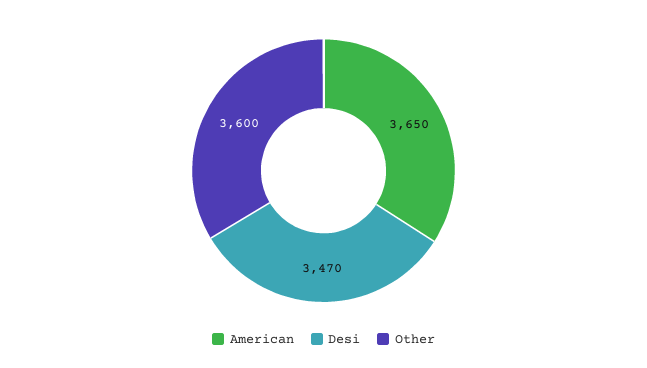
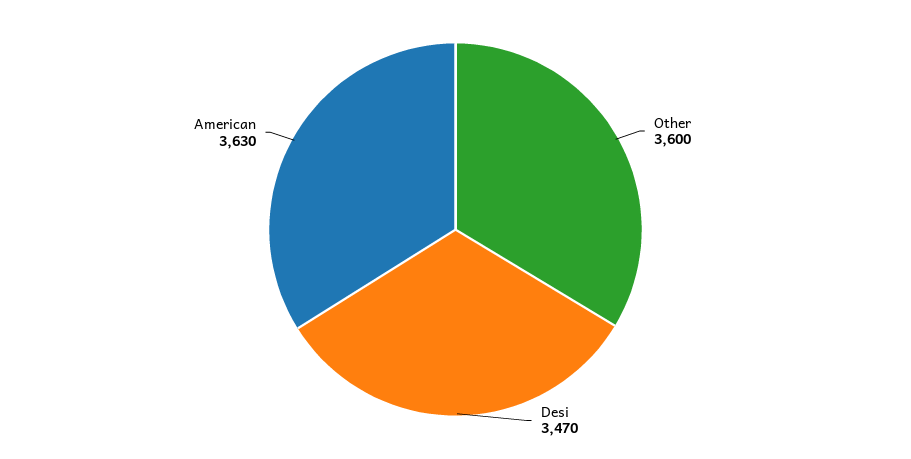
American: 3650 -> 3630

